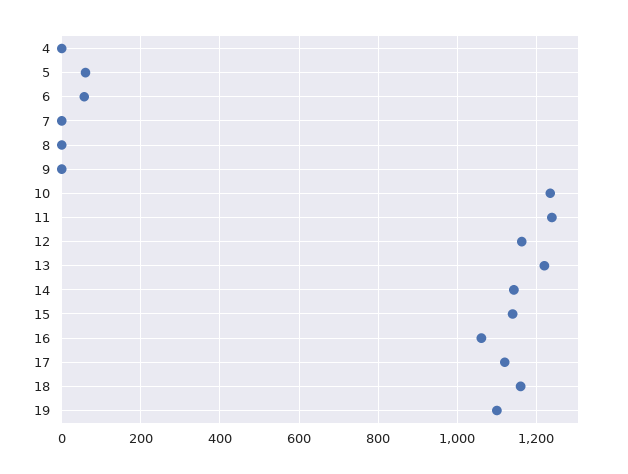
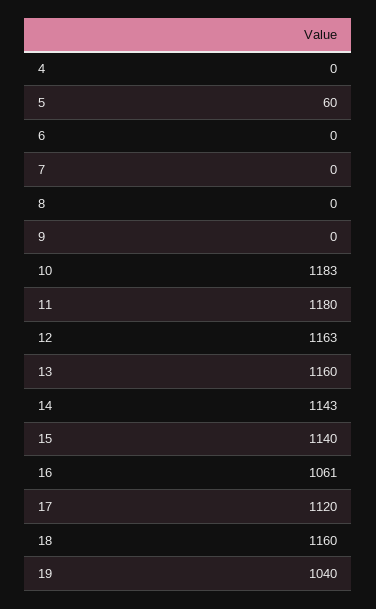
6: 60 -> 0
10: 1240 -> 1183
11: 1240 -> 1180
13: 1220 -> 1160
19: 1100 -> 1040

